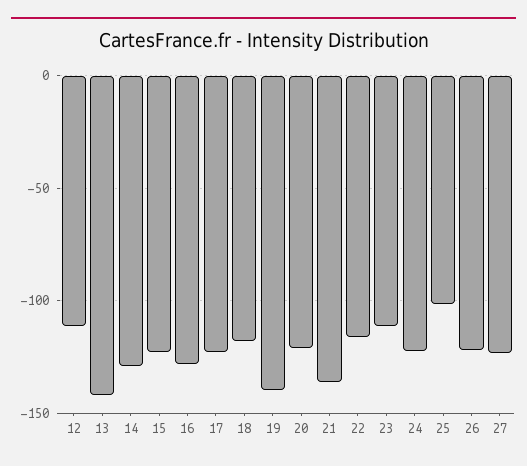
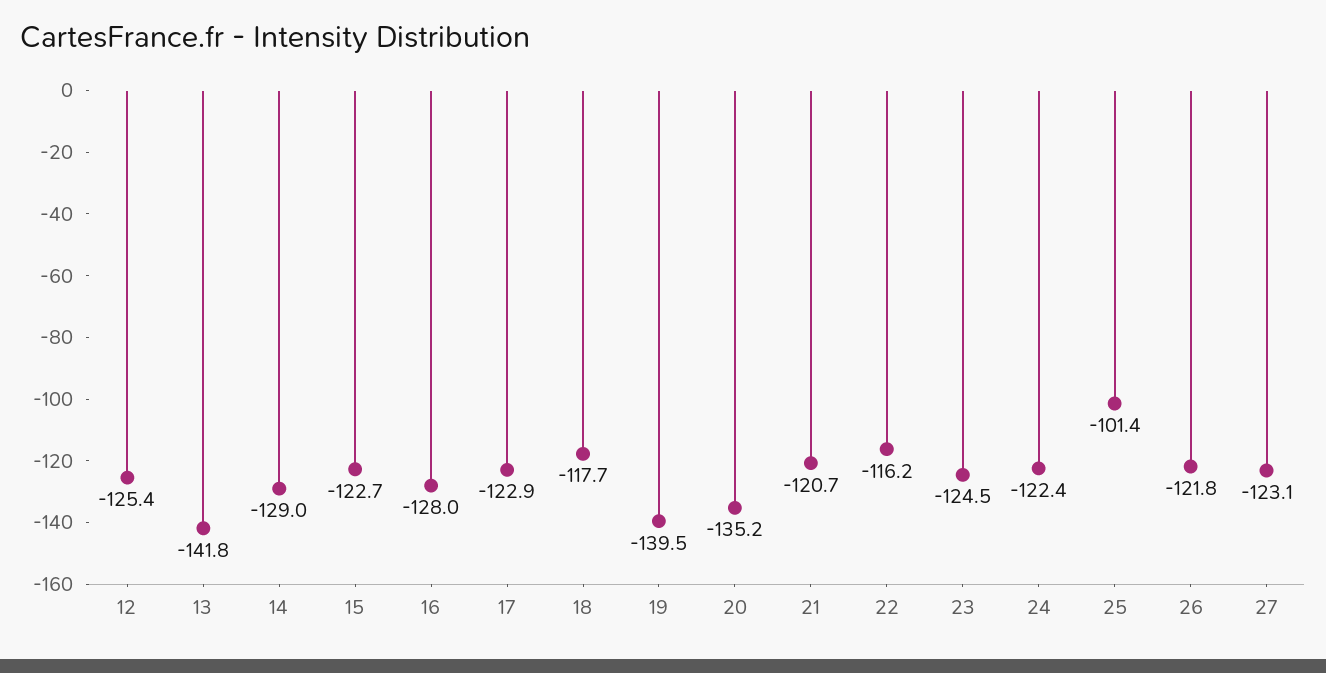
12: -110 -> -125.4
20: -120 -> -135.2
21: -135 -> -120.7
23: -110 -> -124.5

